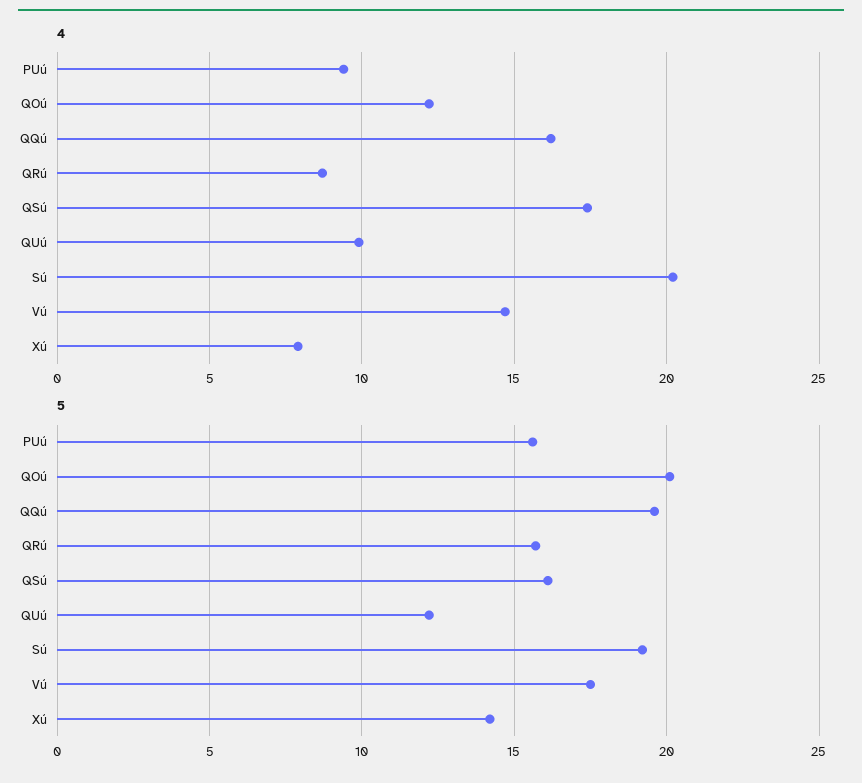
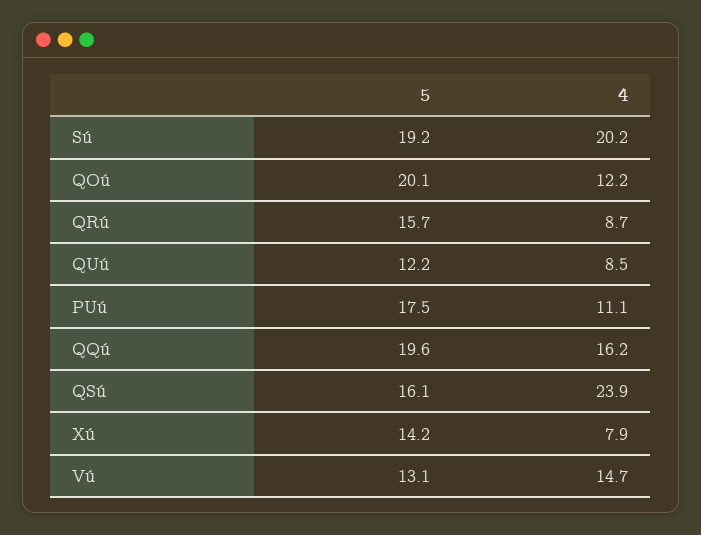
4, PUú: 9.5 -> 11.1
4, QSú: 17.5 -> 23.9
4, QUú: 10 -> 8.5
5, PUú: 15.5 -> 17.5
5, Vú: 17.5 -> 13.1

